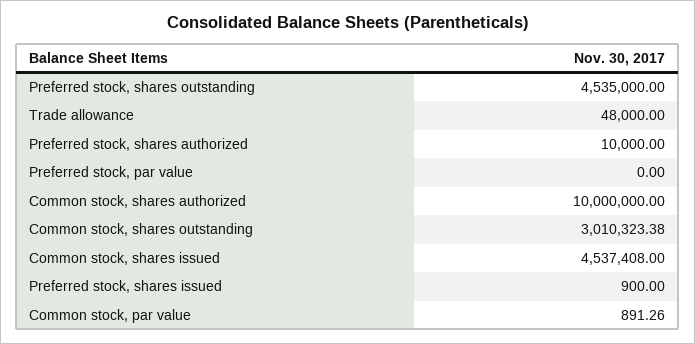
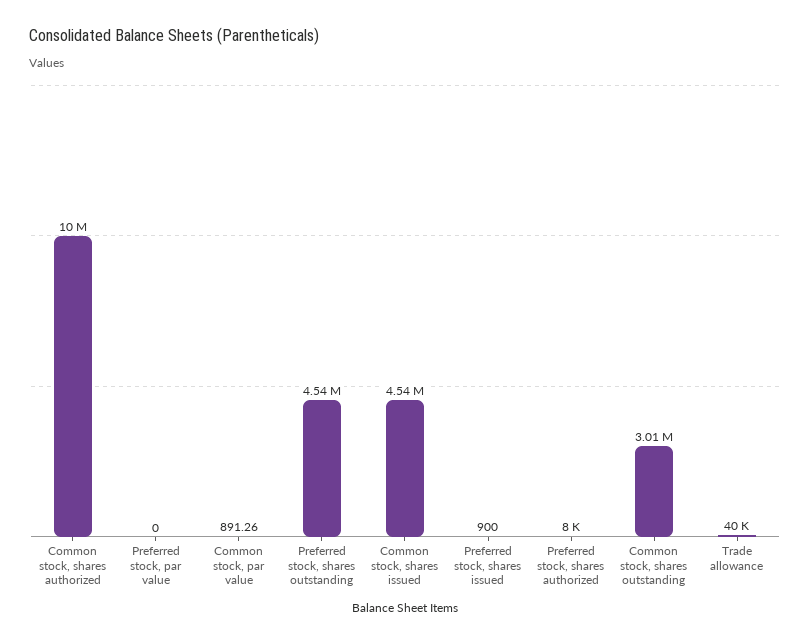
Trade allowance: 48000 -> 40000
Preferred stock, shares authorized: 10000 -> 8000

